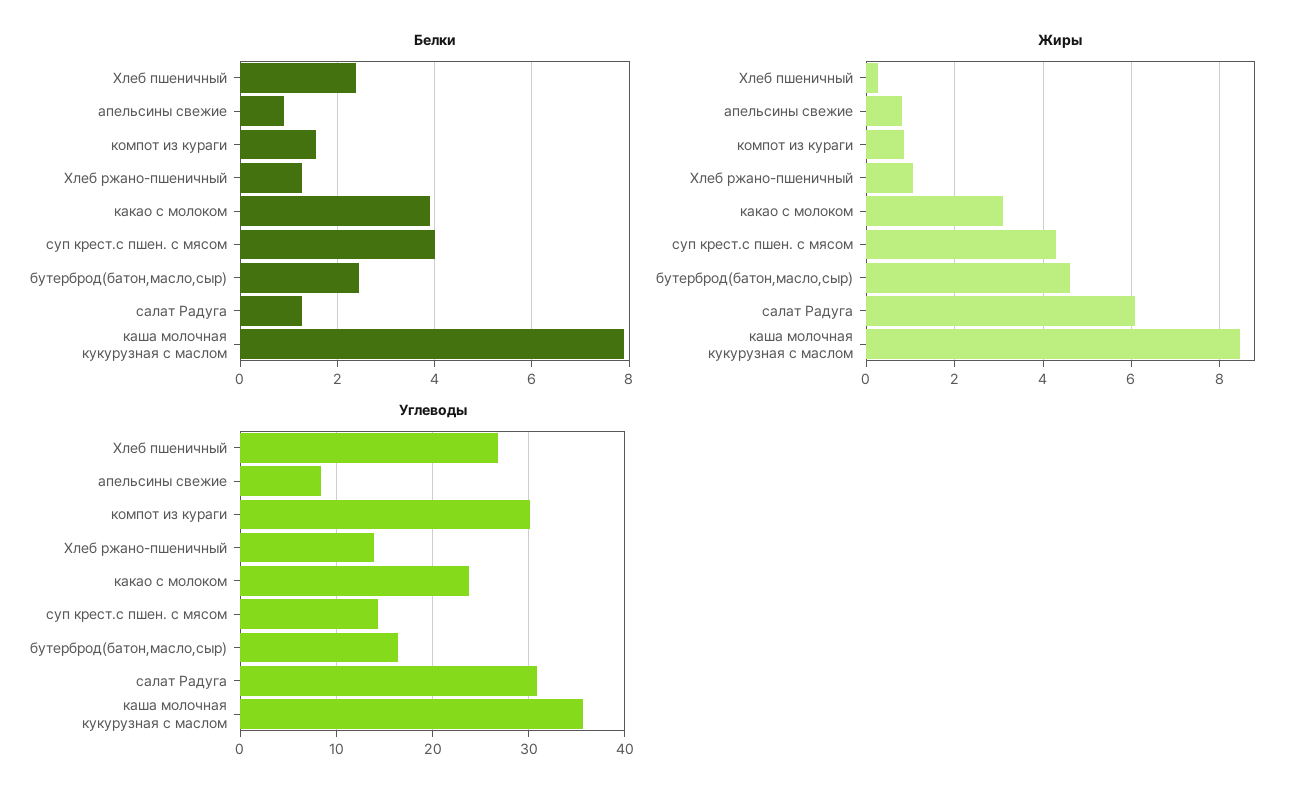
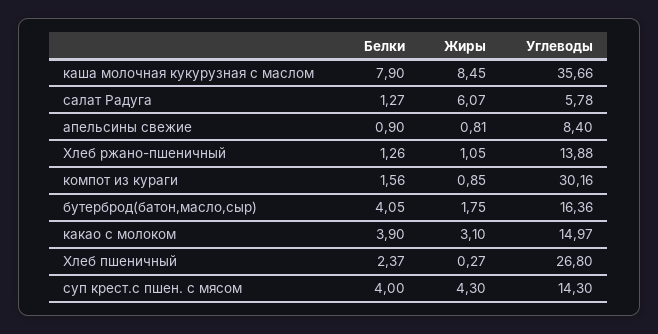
Белки, бутерброд(батон,масло,сыр): 2.4 -> 4.05
Жиры, бутерброд(батон,масло,сыр): 4.6 -> 1.75
Углеводы, какао с молоком: 24 -> 14.97
Углеводы, салат Радуга: 31 -> 5.78

